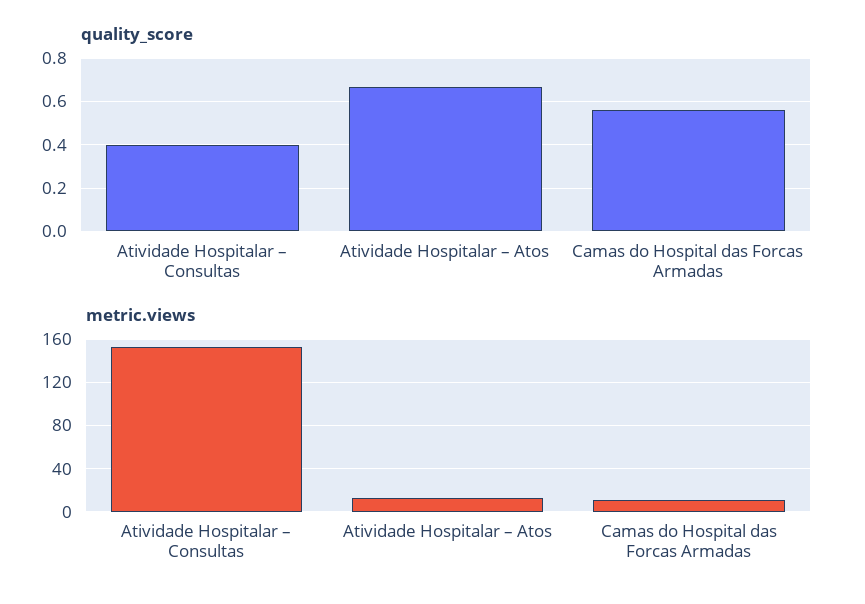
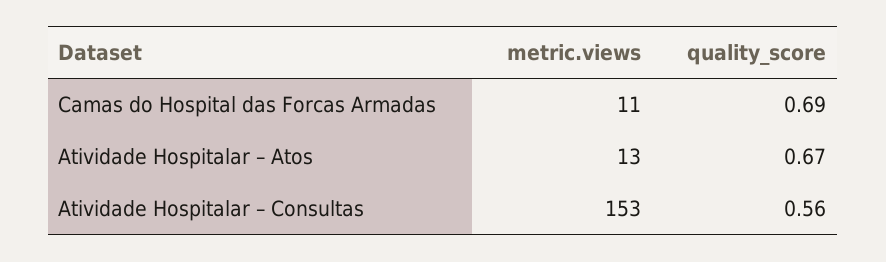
quality_score, Atividade Hospitalar – Consultas: 0.4 -> 0.56
quality_score, Camas do Hospital das Forcas Armadas: 0.55 -> 0.69

